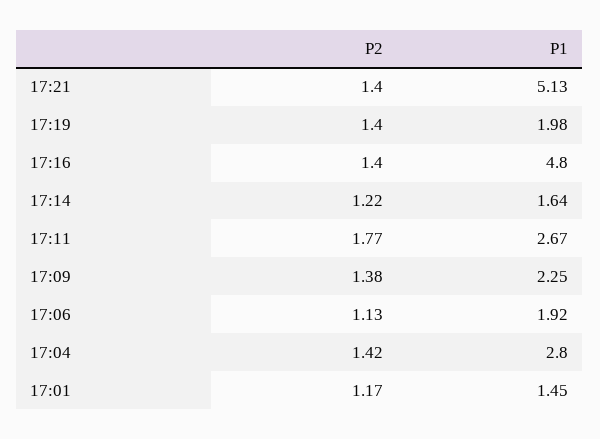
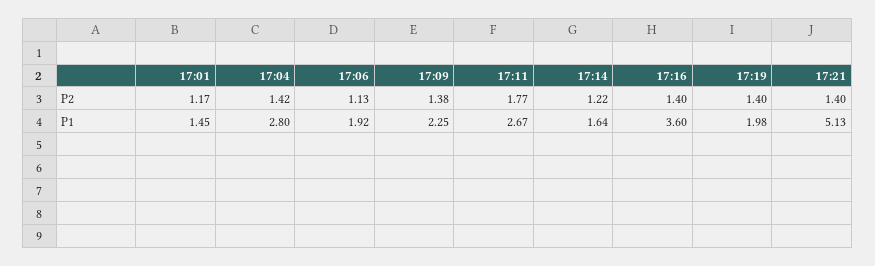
P1, 17:16: 4.8 -> 3.6

